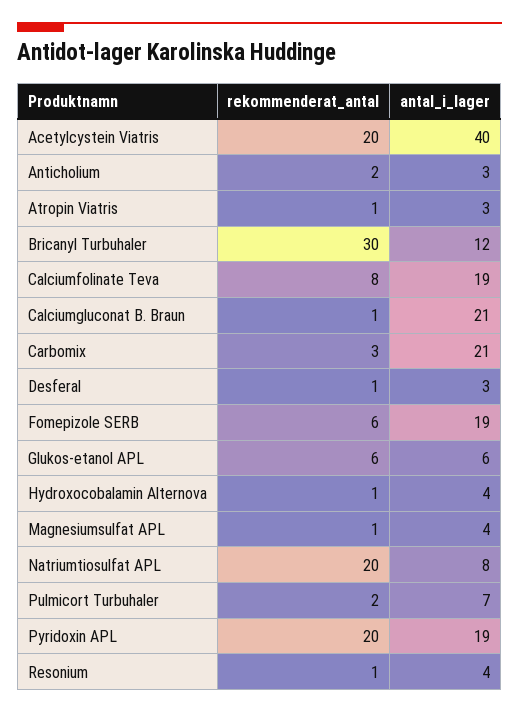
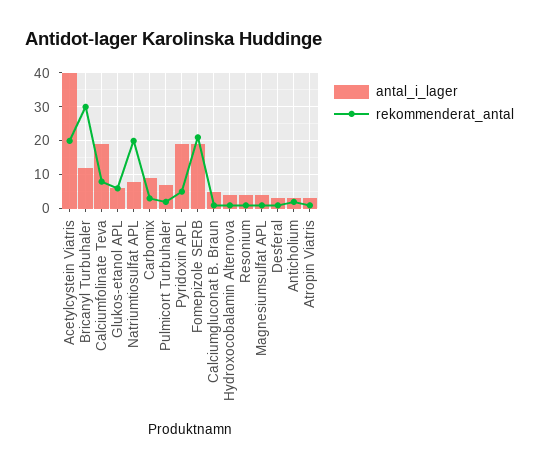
antal_i_lager, Calciumgluconat B. Braun: 21 -> 5
antal_i_lager, Carbomix: 21 -> 10
rekommenderat_antal, Fomepizole SERB: 6 -> 20
rekommenderat_antal, Pyridoxin APL: 20 -> 5

